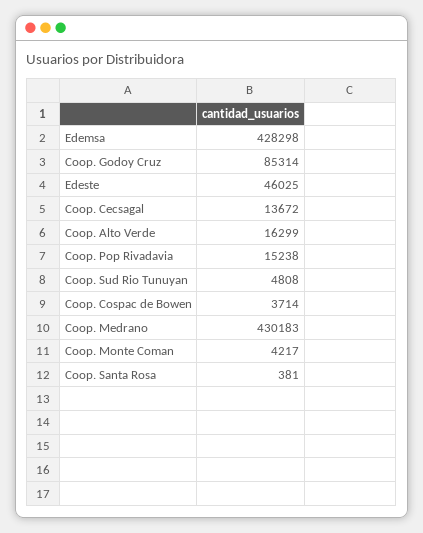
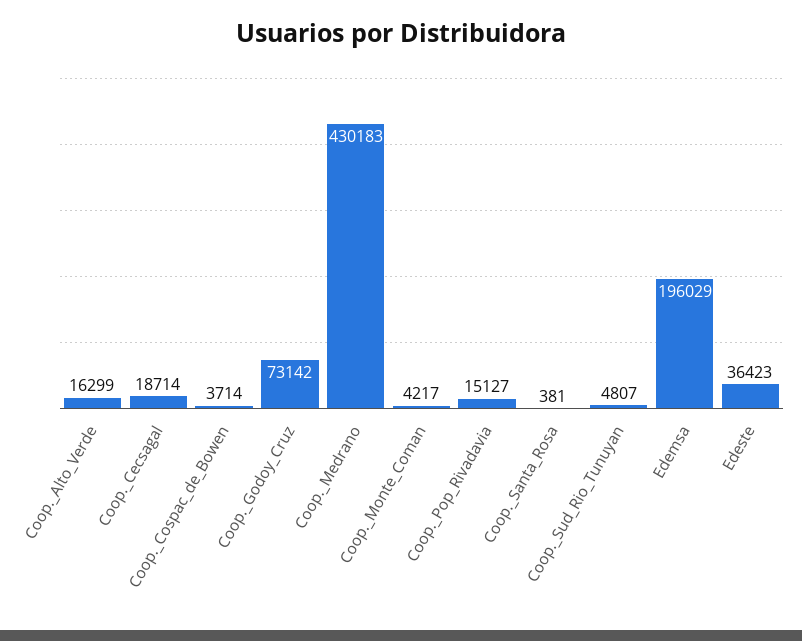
Edemsa: 428298 -> 196029
Coop. Godoy Cruz: 85314 -> 73142
Edeste: 46025 -> 36423
Coop. Cecsagal: 13672 -> 18714
Coop. Pop Rivadavia: 15238 -> 15127
Coop. Sud Rio Tunuyan: 4808 -> 4807

